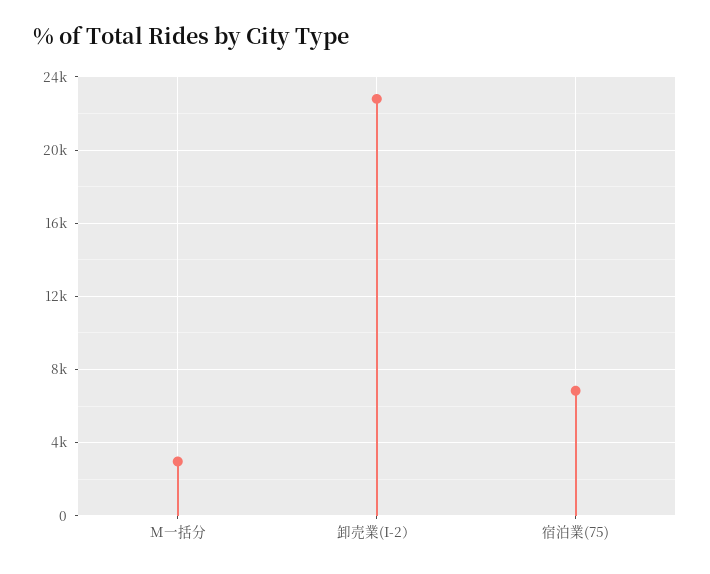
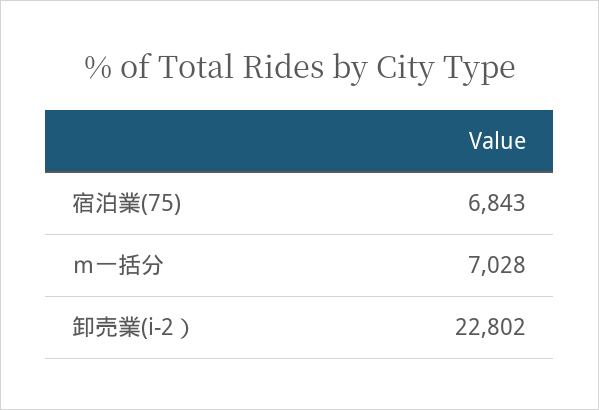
Ｍ一括分: 3000 -> 7028

